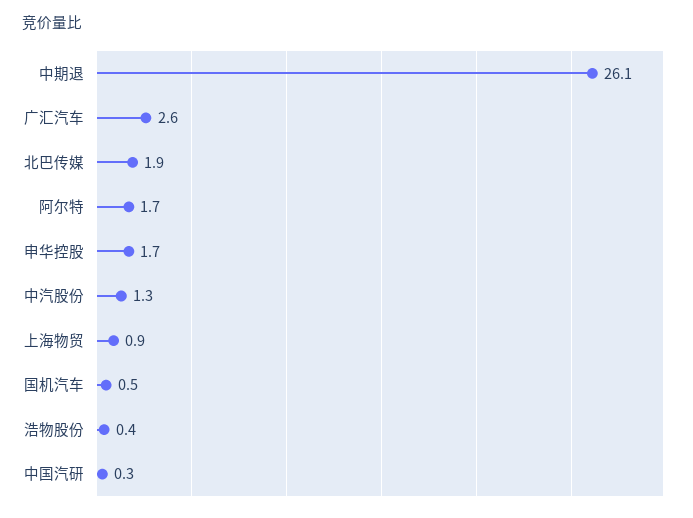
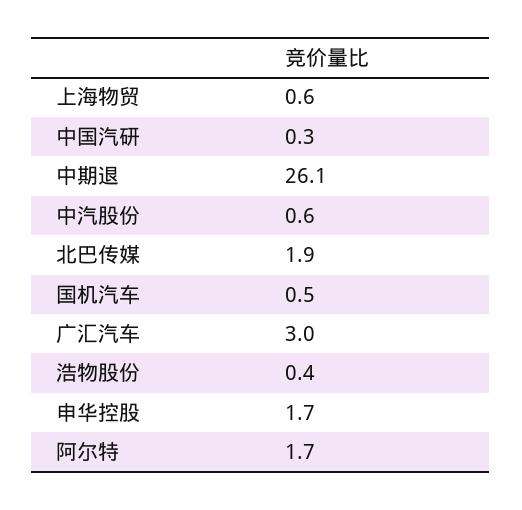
广汇汽车: 2.6 -> 3
中汽股份: 1.3 -> 0.6
上海物贸: 0.9 -> 0.6

